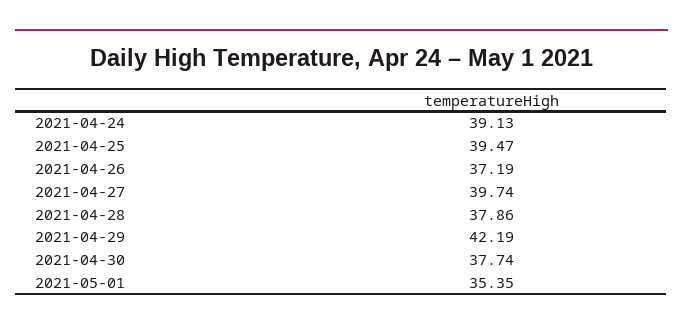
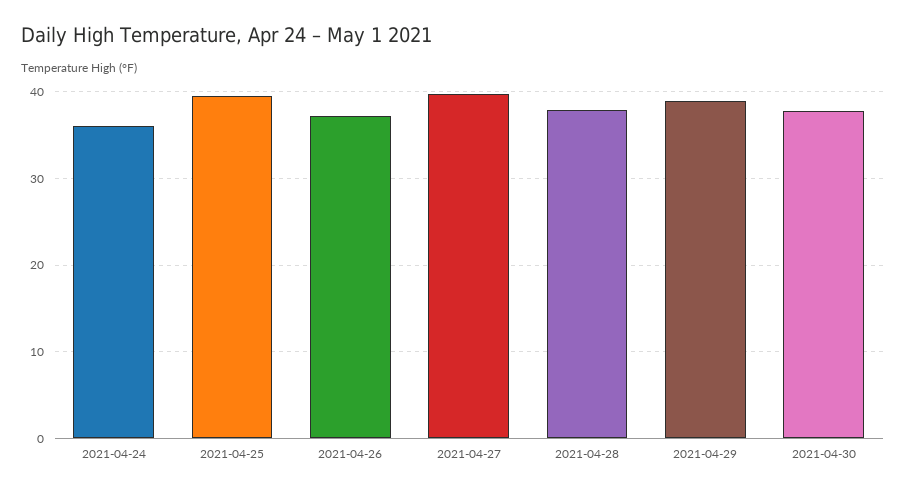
2021-04-24: 39.13 -> 36
2021-04-29: 42.19 -> 39
2021-05-01: 35.35 -> none

